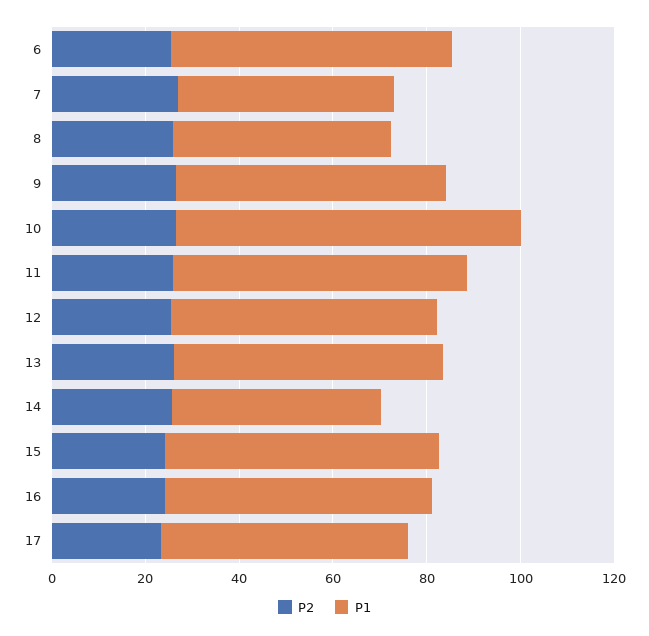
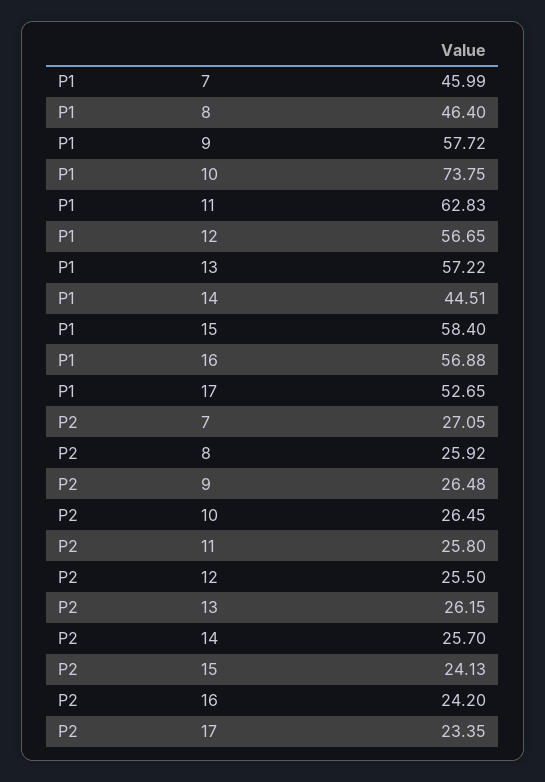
P2, 6: 25 -> none
P1, 6: 60 -> none

